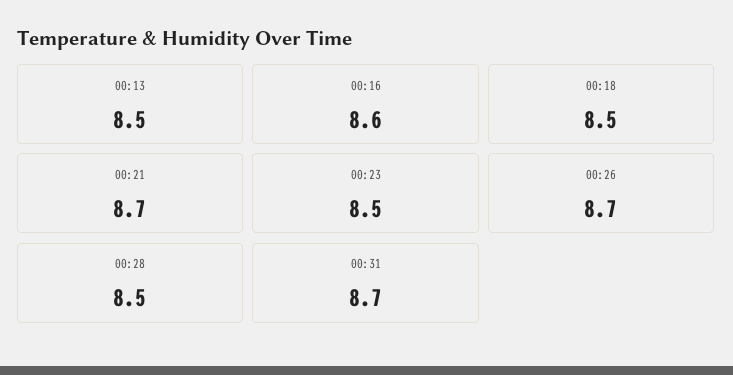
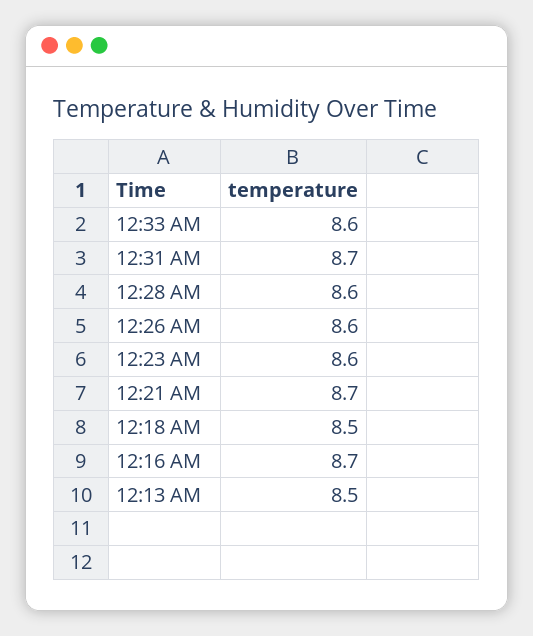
00:16: 8.6 -> 8.7
00:23: 8.5 -> 8.6
00:26: 8.7 -> 8.6
00:28: 8.5 -> 8.6
12:33 AM: none -> 8.6

